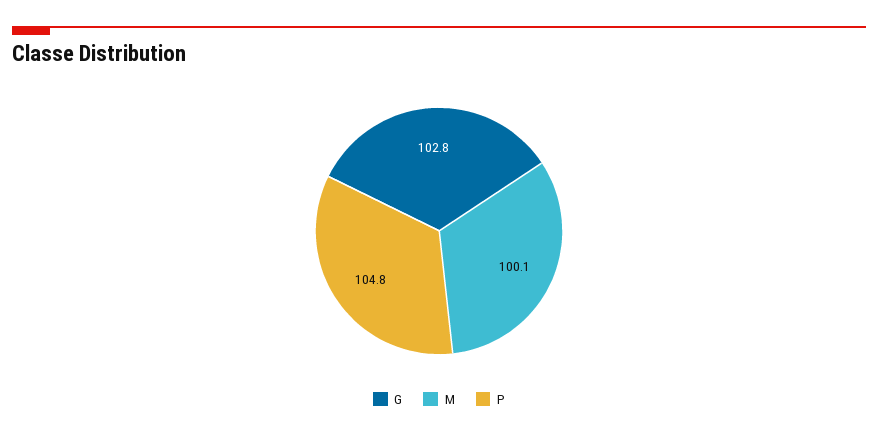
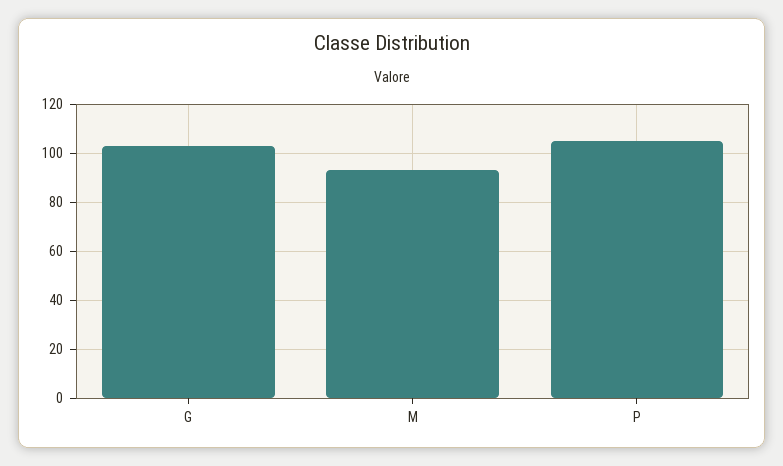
M: 100.1 -> 92.5

